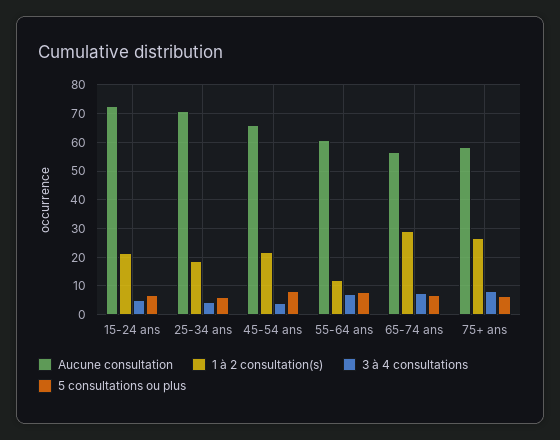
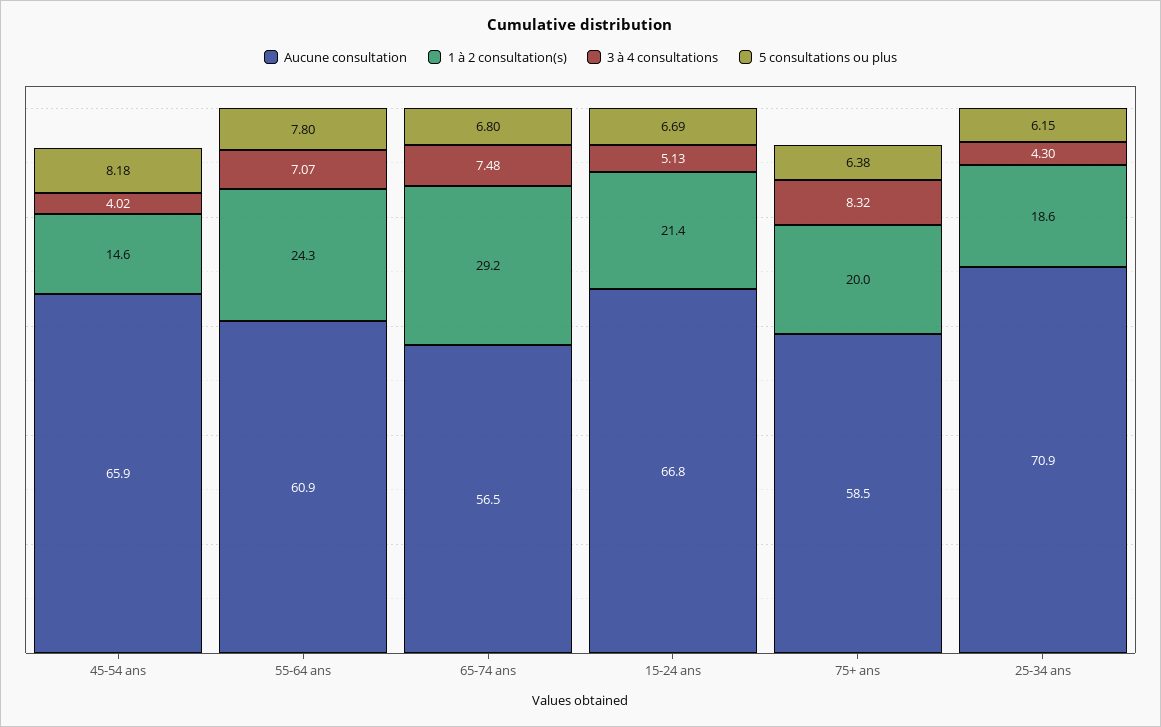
Aucune consultation, 15-24 ans: 72.5 -> 66.8
1 à 2 consultation(s), 45-54 ans: 22.5 -> 14.6
1 à 2 consultation(s), 55-64 ans: 12.5 -> 24.3
1 à 2 consultation(s), 75+ ans: 27.5 -> 20

